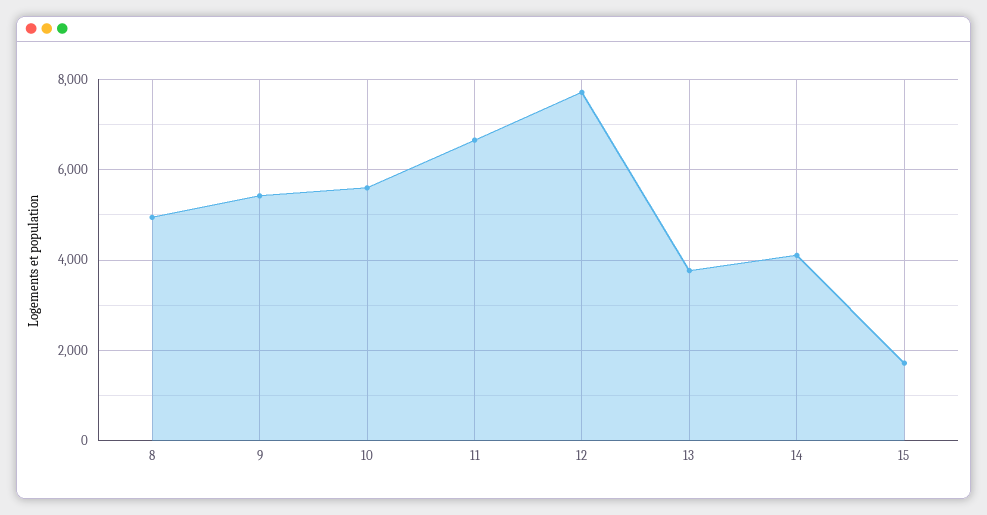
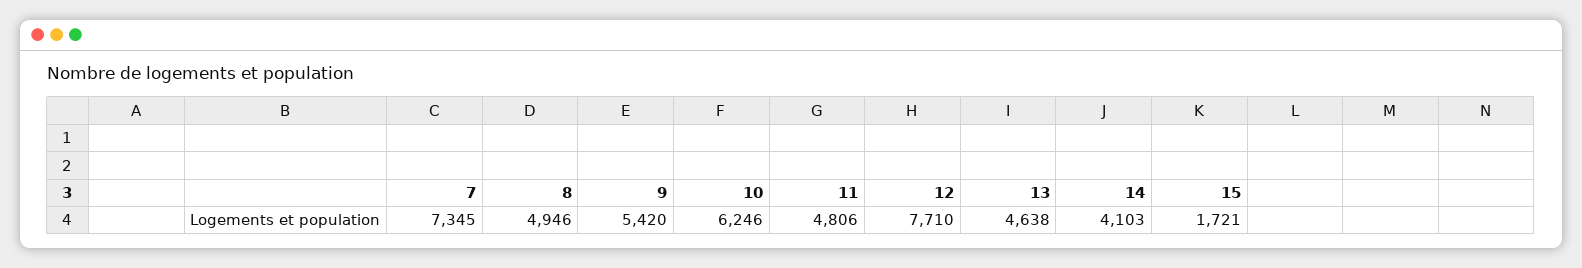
10: 5600 -> 6246
11: 6600 -> 4806
13: 3800 -> 4638
7: none -> 7345

